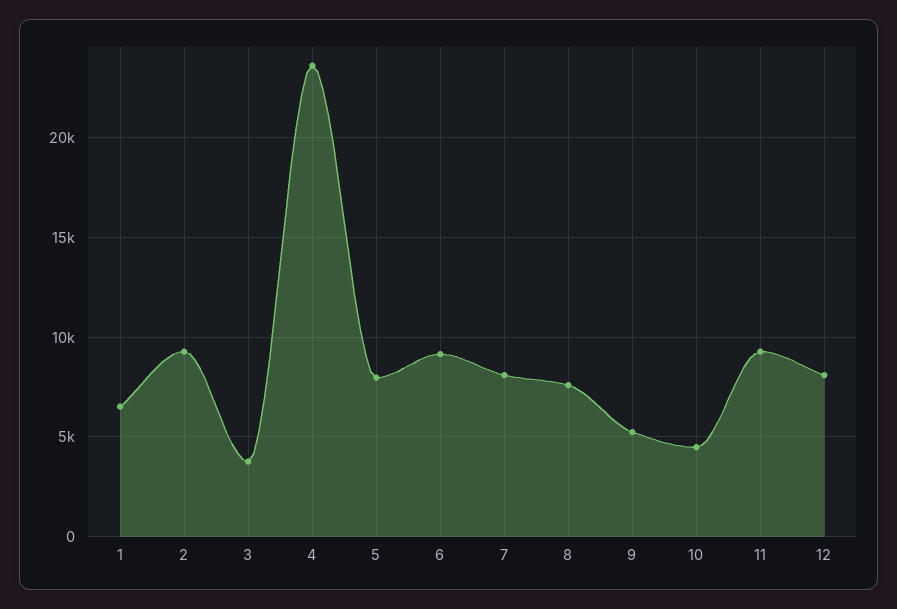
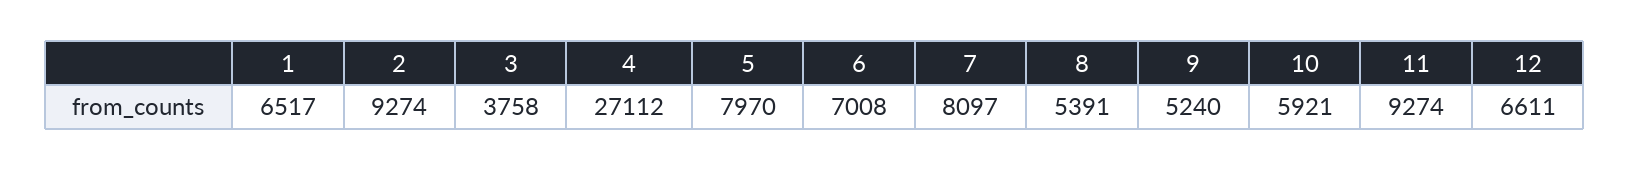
4: 23500 -> 27112
6: 9000 -> 7008
8: 7500 -> 5391
10: 4500 -> 5921
12: 8000 -> 6611

